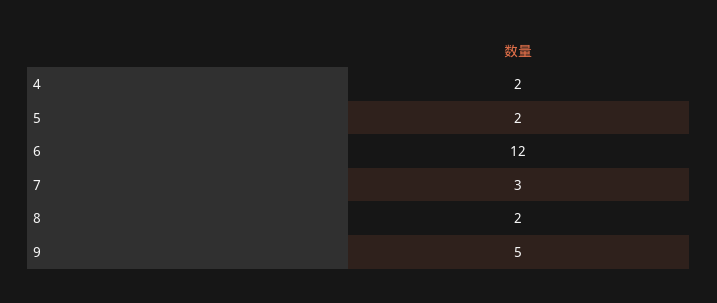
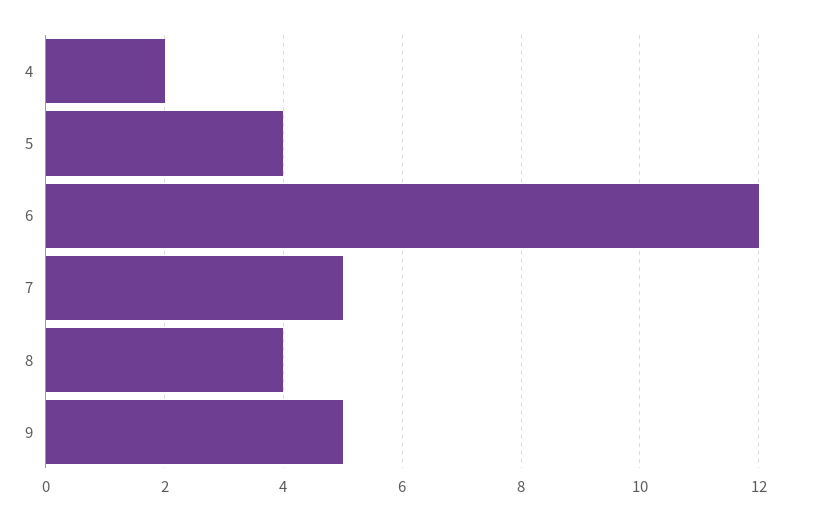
5: 2 -> 4
7: 3 -> 5
8: 2 -> 4

